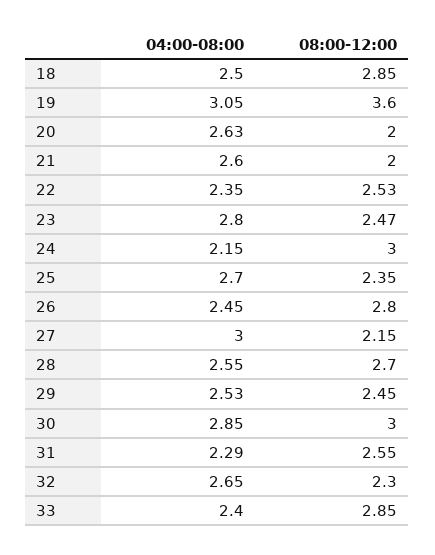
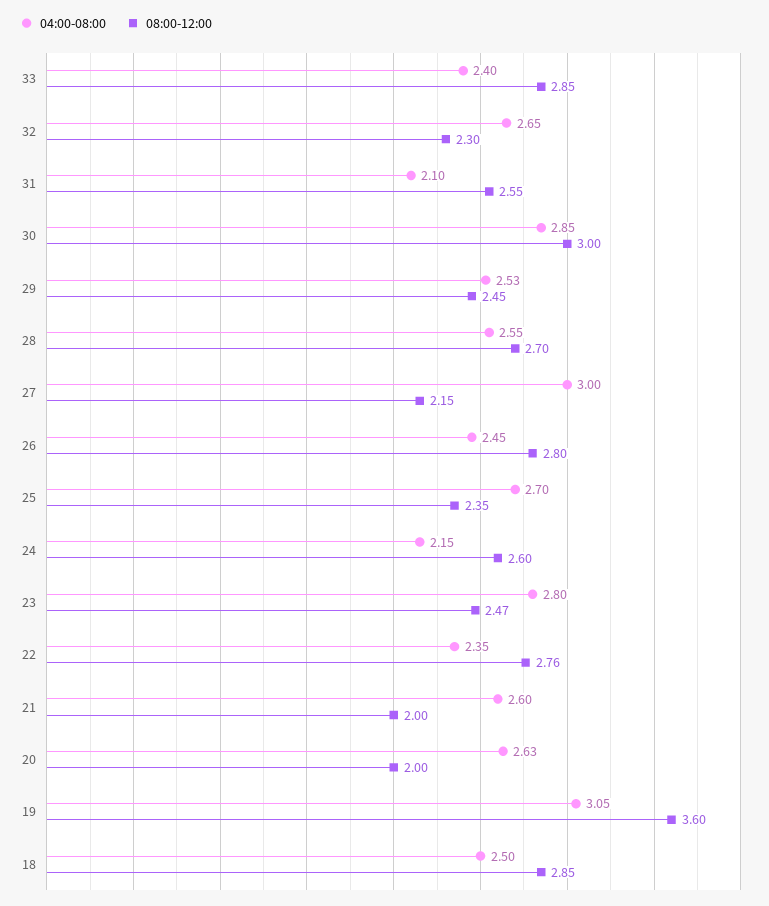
08:00-12:00, 22: 2.53 -> 2.76
08:00-12:00, 24: 3 -> 2.6
04:00-08:00, 31: 2.29 -> 2.1

